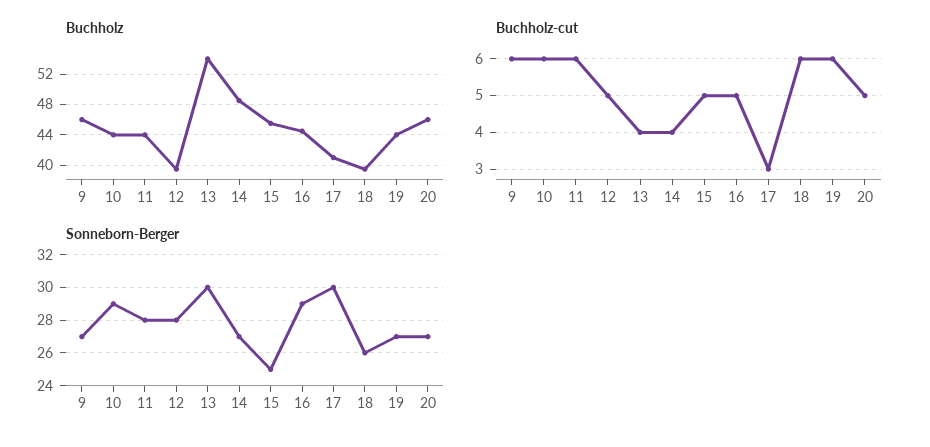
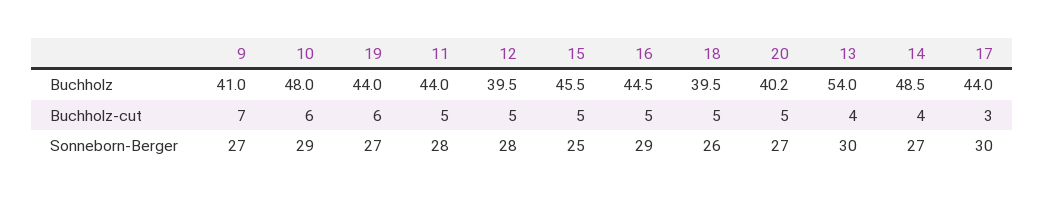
Buchholz, 9: 46 -> 41
Buchholz, 10: 44 -> 48
Buchholz, 17: 41 -> 44
Buchholz, 20: 46 -> 40.2
Buchholz-cut, 9: 6 -> 7
Buchholz-cut, 11: 6 -> 5
Buchholz-cut, 18: 6 -> 5

